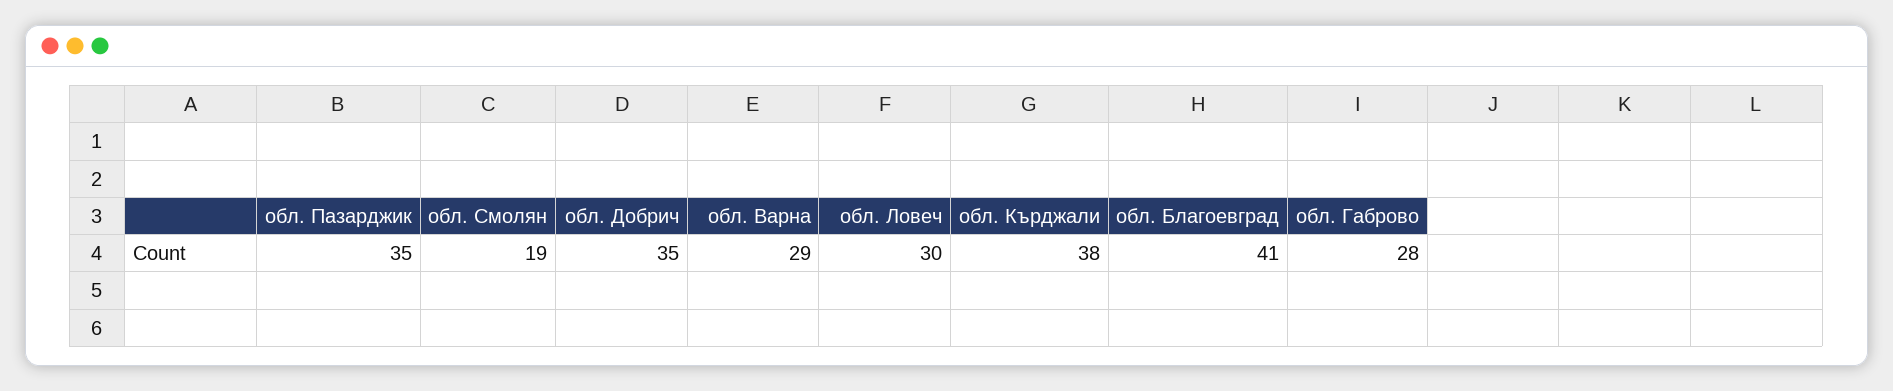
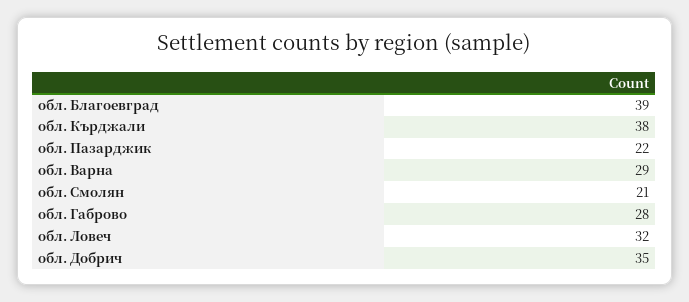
обл. Пазарджик: 35 -> 22
обл. Смолян: 19 -> 21
обл. Ловеч: 30 -> 32
обл. Благоевград: 41 -> 39

